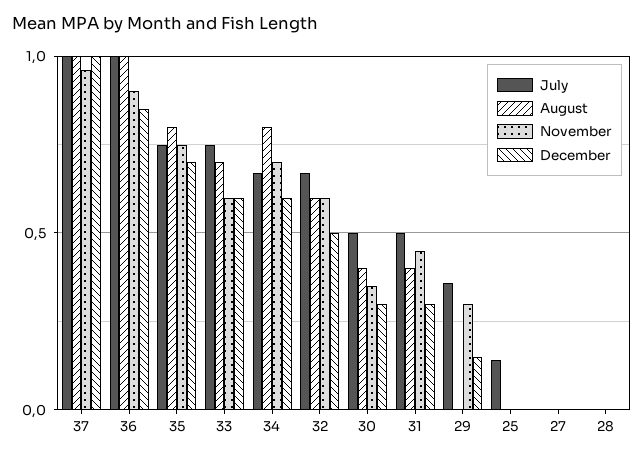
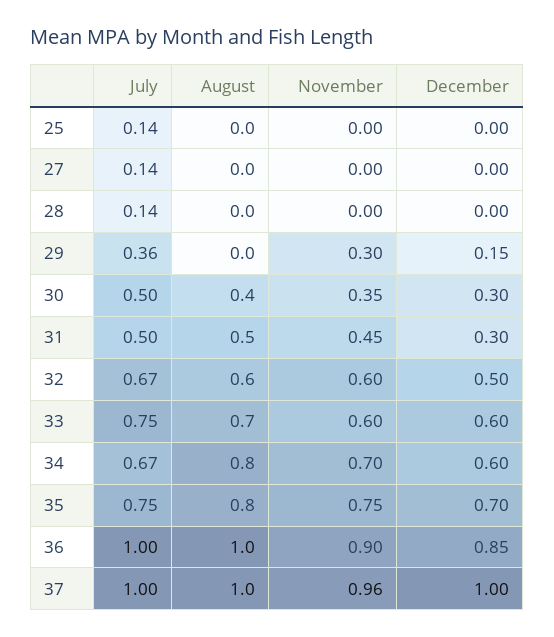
August, 31: 0.4 -> 0.5
July, 27: 0 -> 0.14
July, 28: 0 -> 0.14

